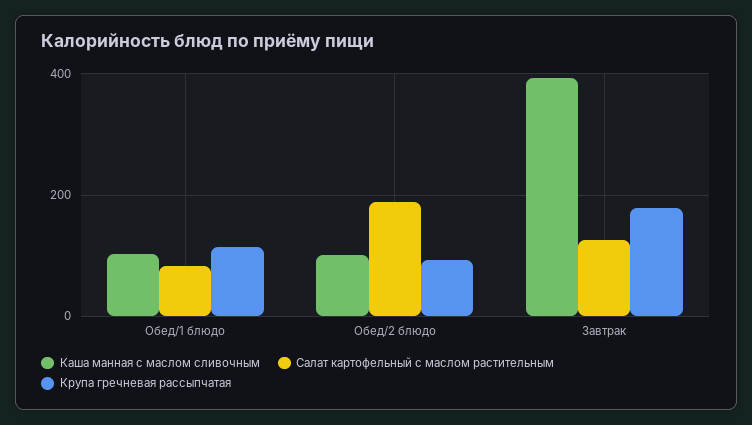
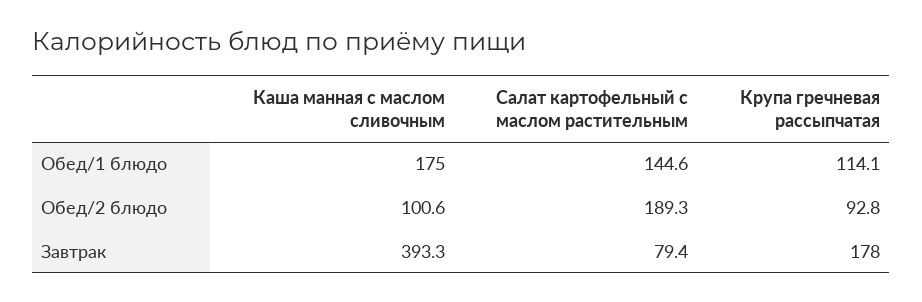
Каша манная с маслом сливочным, Обед/1 блюдо: 100 -> 175
Салат картофельный с маслом растительным, Обед/1 блюдо: 80 -> 144.6
Салат картофельный с маслом растительным, Завтрак: 120 -> 79.4

